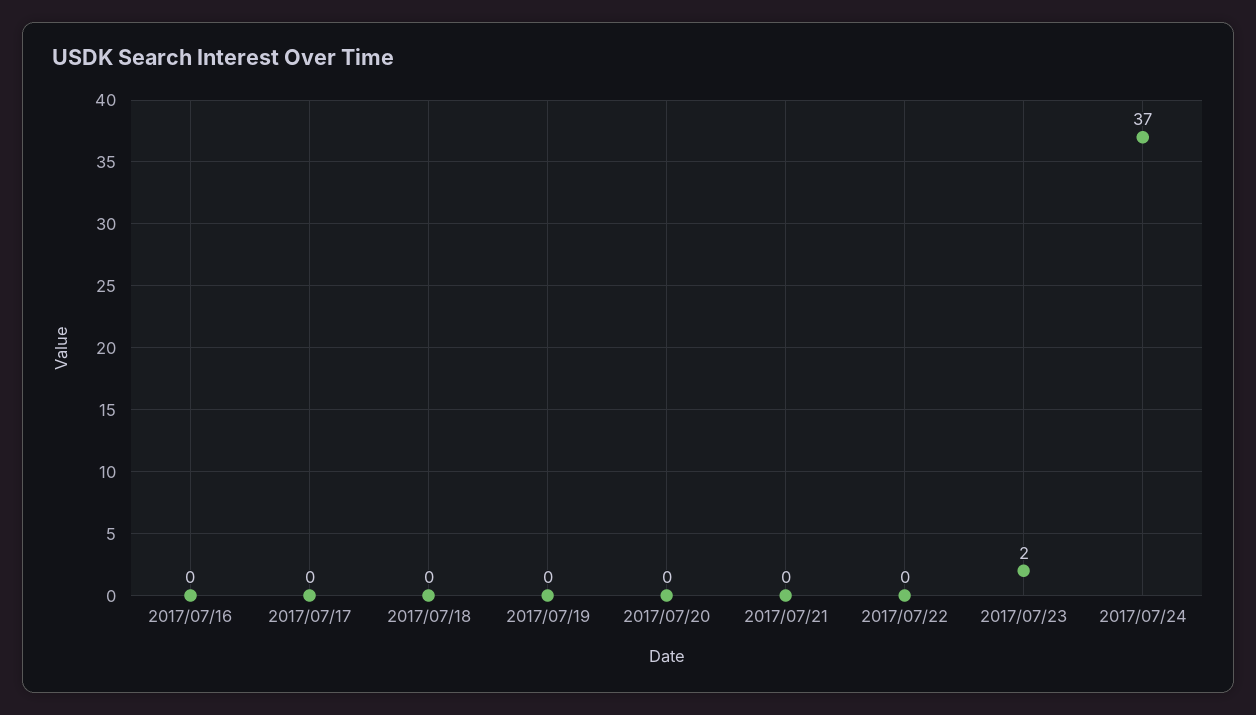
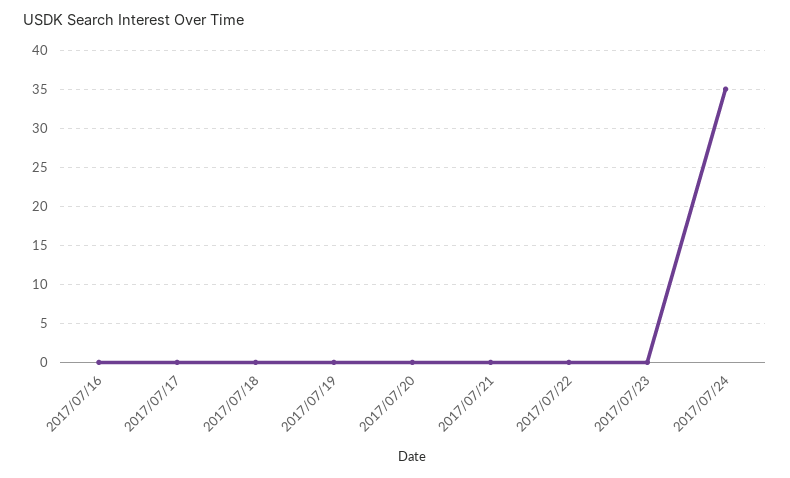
2017/07/23: 2 -> 0
2017/07/24: 37 -> 35

